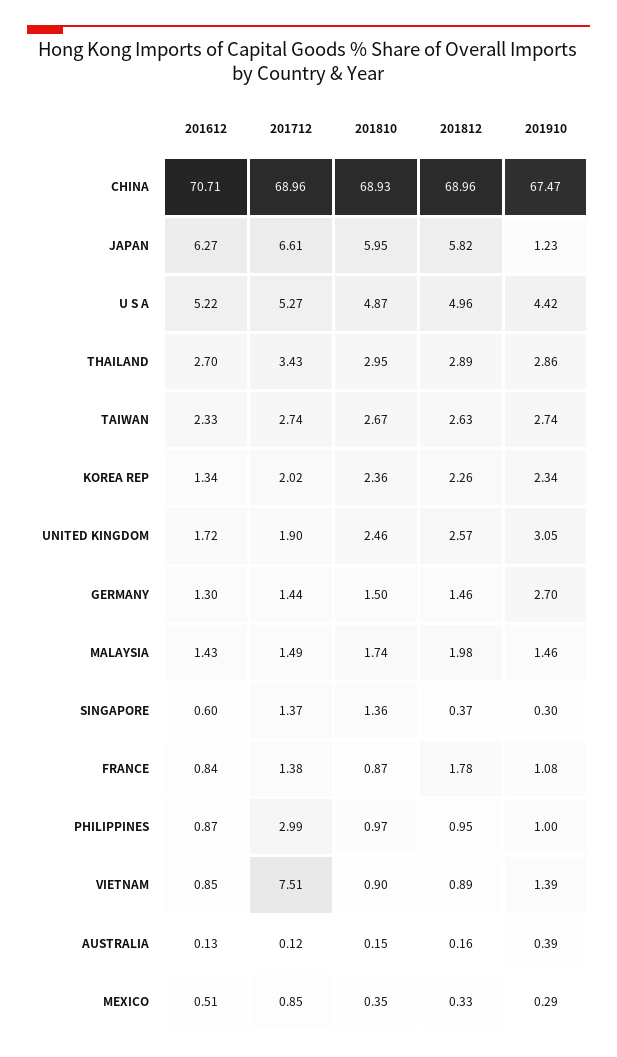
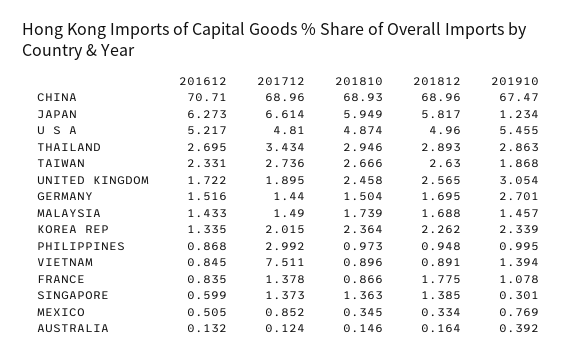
201712, U S A: 5.27 -> 4.81
201910, U S A: 4.42 -> 5.455
201910, TAIWAN: 2.74 -> 1.868
201612, GERMANY: 1.3 -> 1.516
201812, GERMANY: 1.46 -> 1.695
201812, MALAYSIA: 1.98 -> 1.688
201812, SINGAPORE: 0.37 -> 1.385
201910, MEXICO: 0.29 -> 0.769

